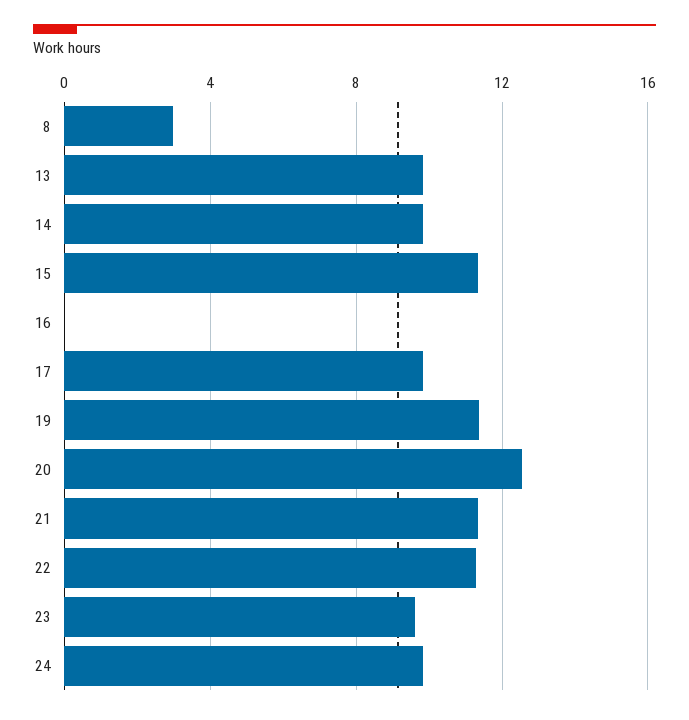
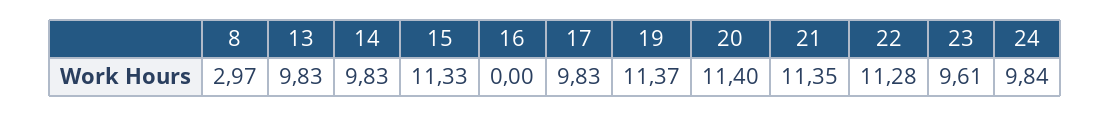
20: 12.5 -> 11.4

